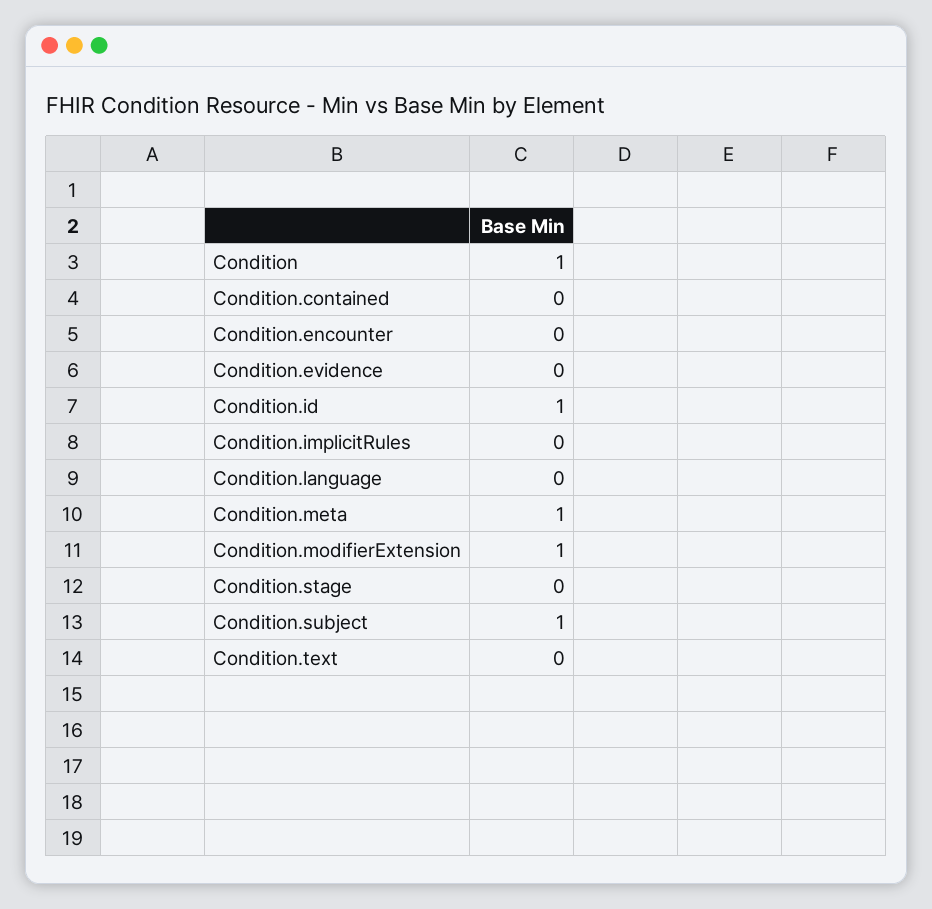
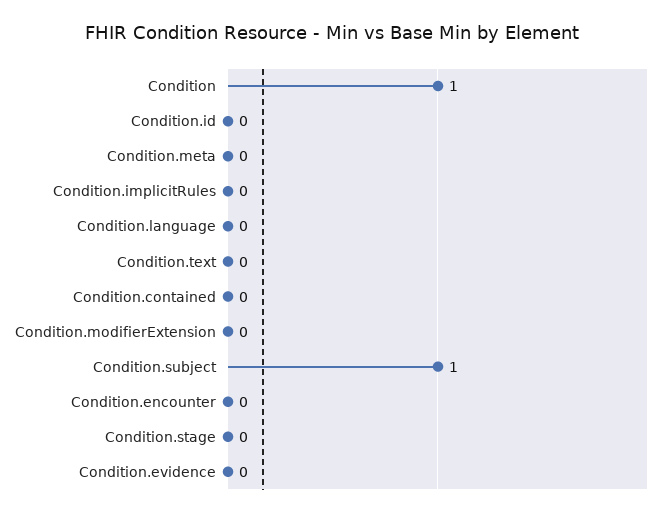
Condition.id: 1 -> 0
Condition.meta: 1 -> 0
Condition.modifierExtension: 1 -> 0

